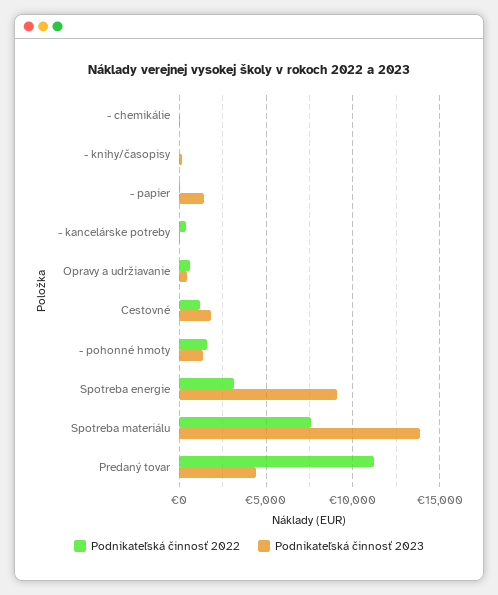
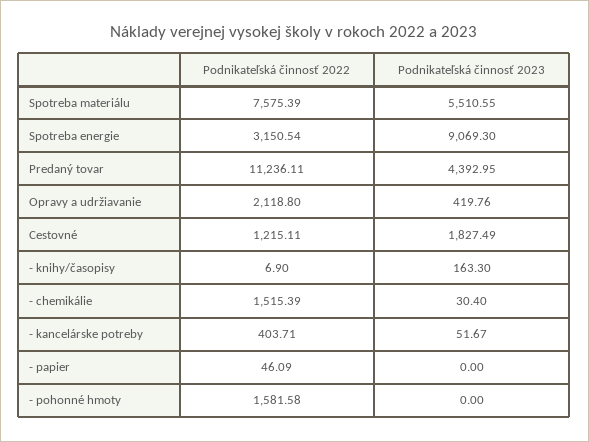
Podnikateľská činnosť 2022, - chemikálie: 0 -> 1515.39
Podnikateľská činnosť 2023, - papier: 1500 -> 0
Podnikateľská činnosť 2022, Opravy a udržiavanie: 500 -> 2118.8
Podnikateľská činnosť 2023, - pohonné hmoty: 1500 -> 0
Podnikateľská činnosť 2023, Spotreba materiálu: 14000 -> 5510.55

